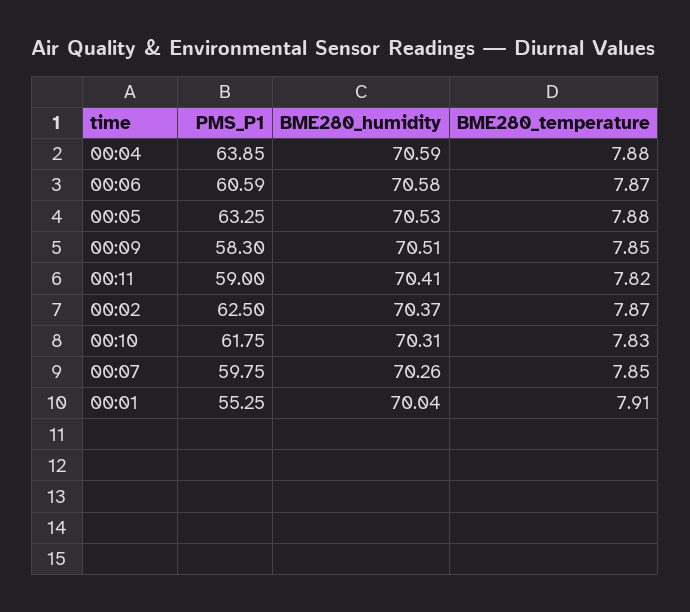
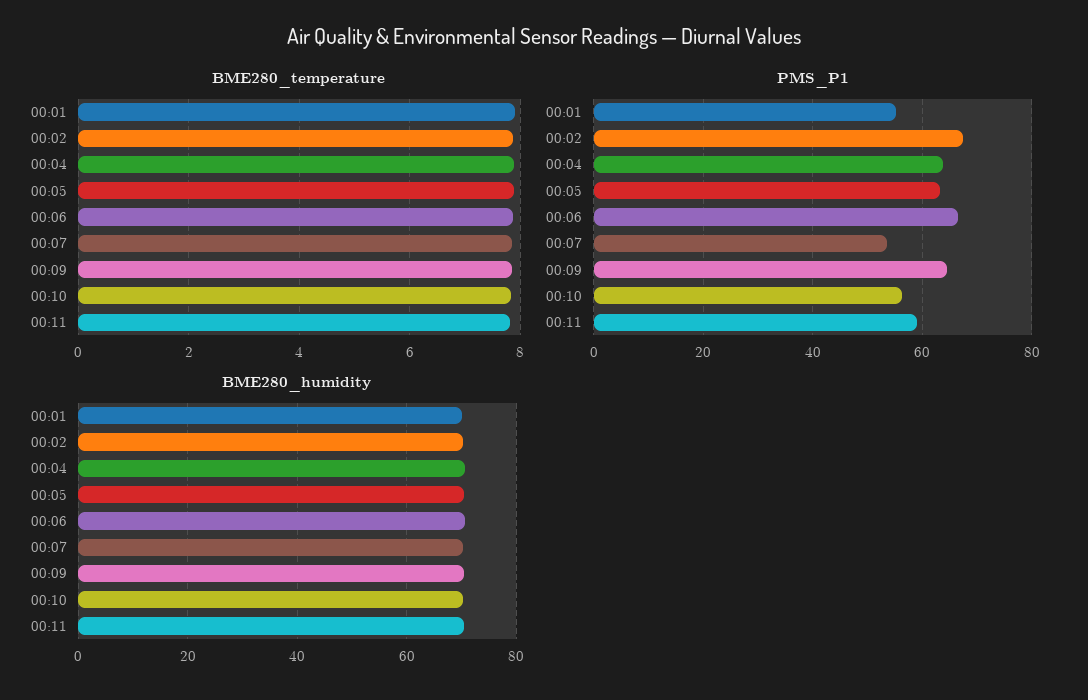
PMS_P1, 00:06: 60.59 -> 66
PMS_P1, 00:09: 58.3 -> 64
PMS_P1, 00:02: 62.5 -> 68
PMS_P1, 00:10: 61.75 -> 56
PMS_P1, 00:07: 59.75 -> 54

